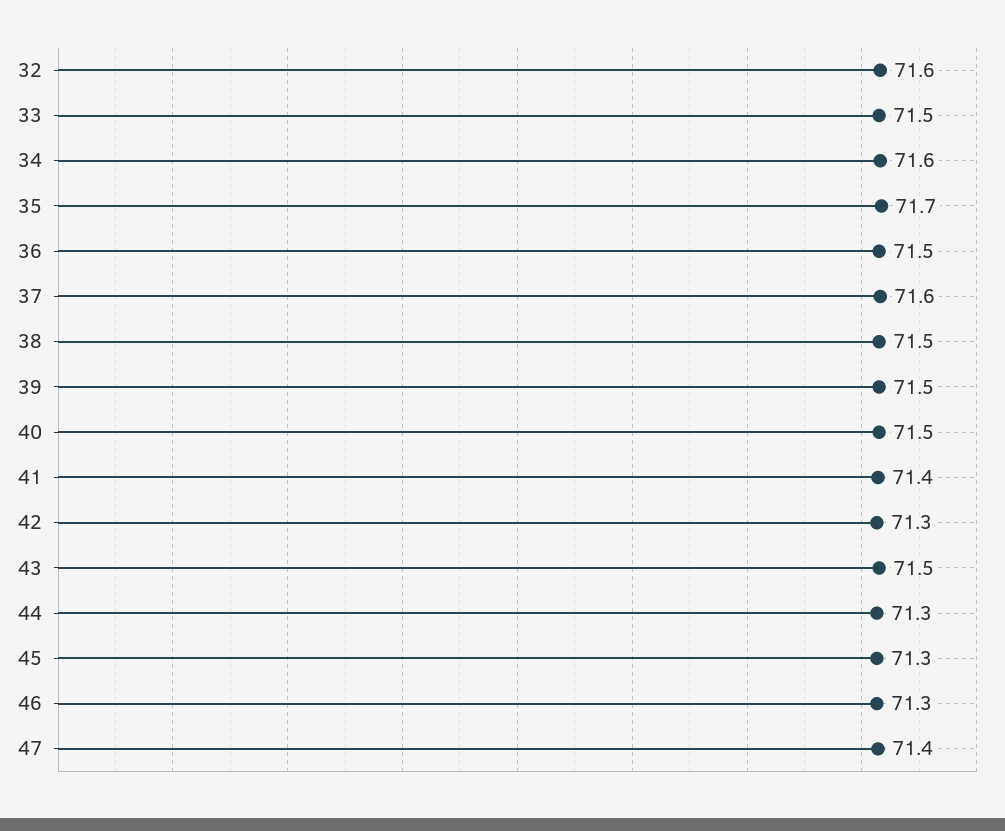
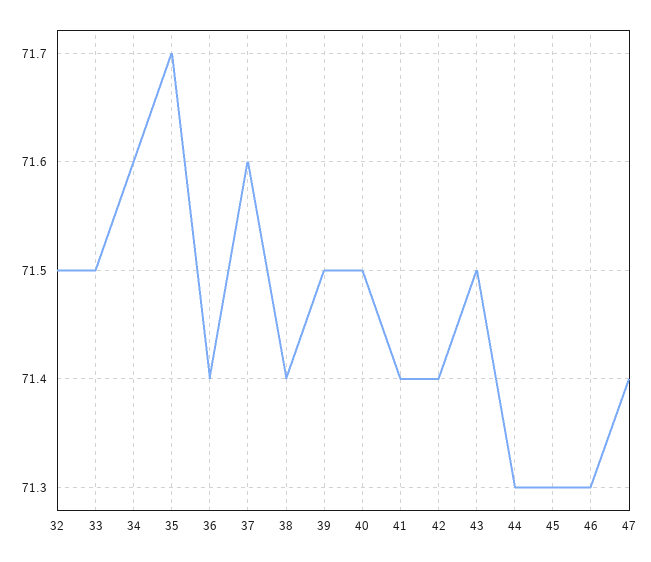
32: 71.6 -> 71.5
36: 71.5 -> 71.4
38: 71.5 -> 71.4
42: 71.3 -> 71.4

